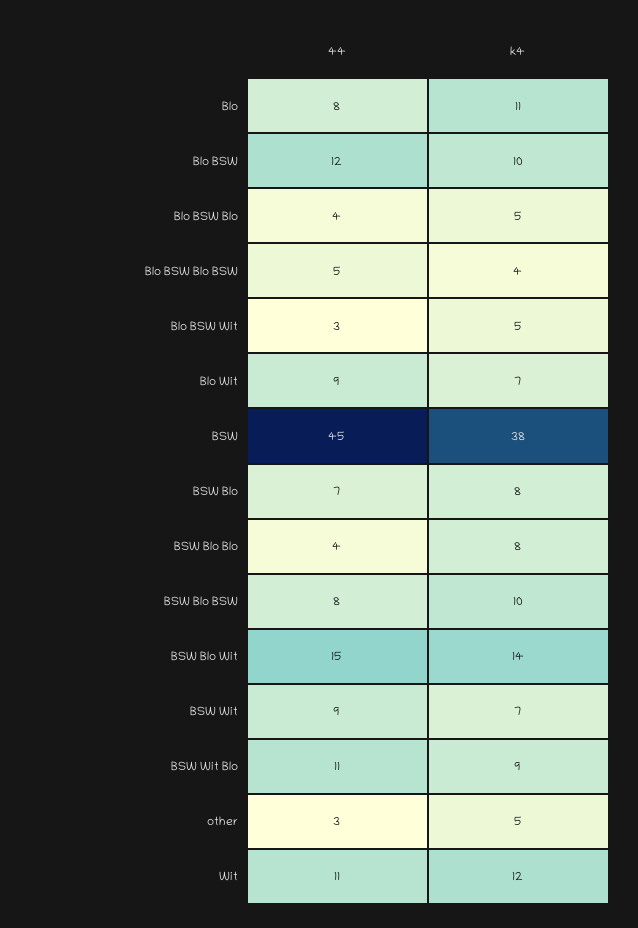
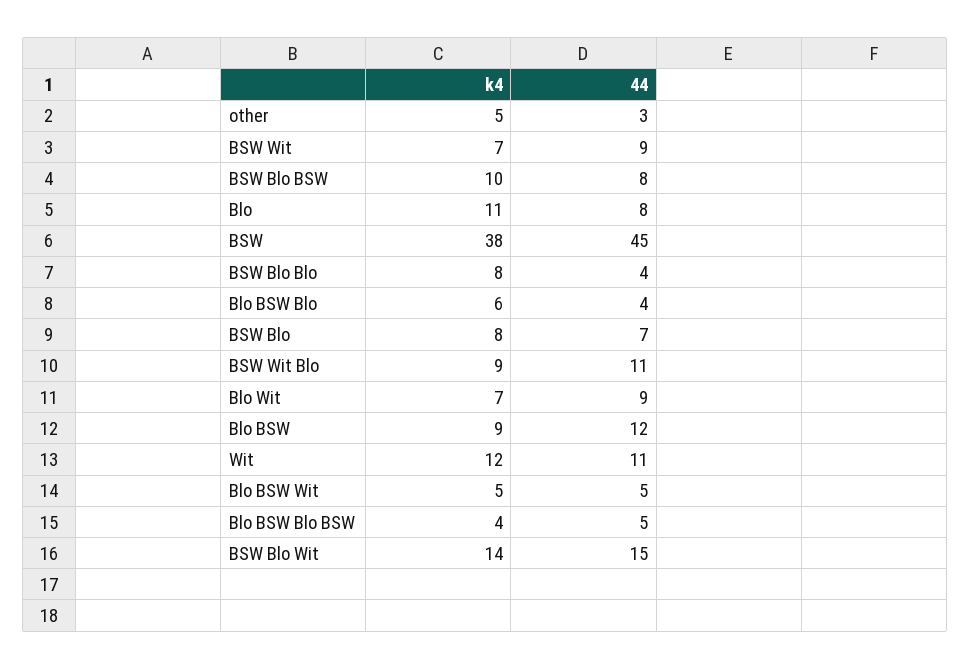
k4, Blo BSW: 10 -> 9
k4, Blo BSW Blo: 5 -> 6
44, Blo BSW Wit: 3 -> 5

